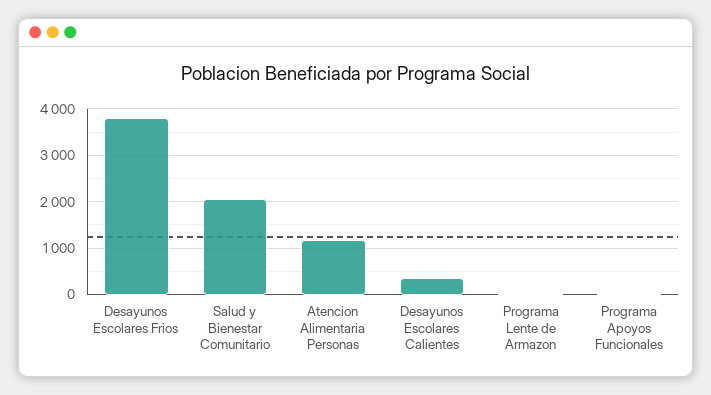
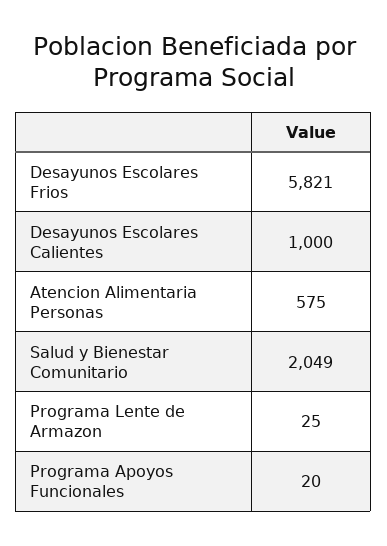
Desayunos Escolares Frios: 3800 -> 5821
Atencion Alimentaria Personas: 1200 -> 575
Desayunos Escolares Calientes: 400 -> 1000

